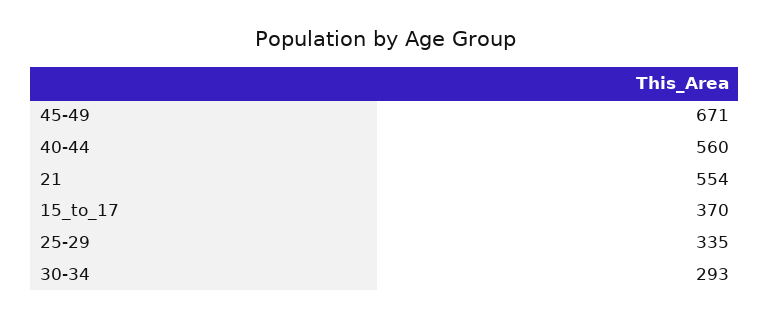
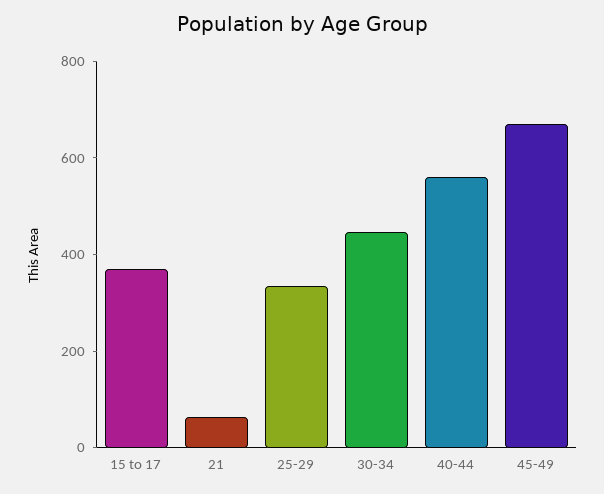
21: 554 -> 50
30-34: 293 -> 450

